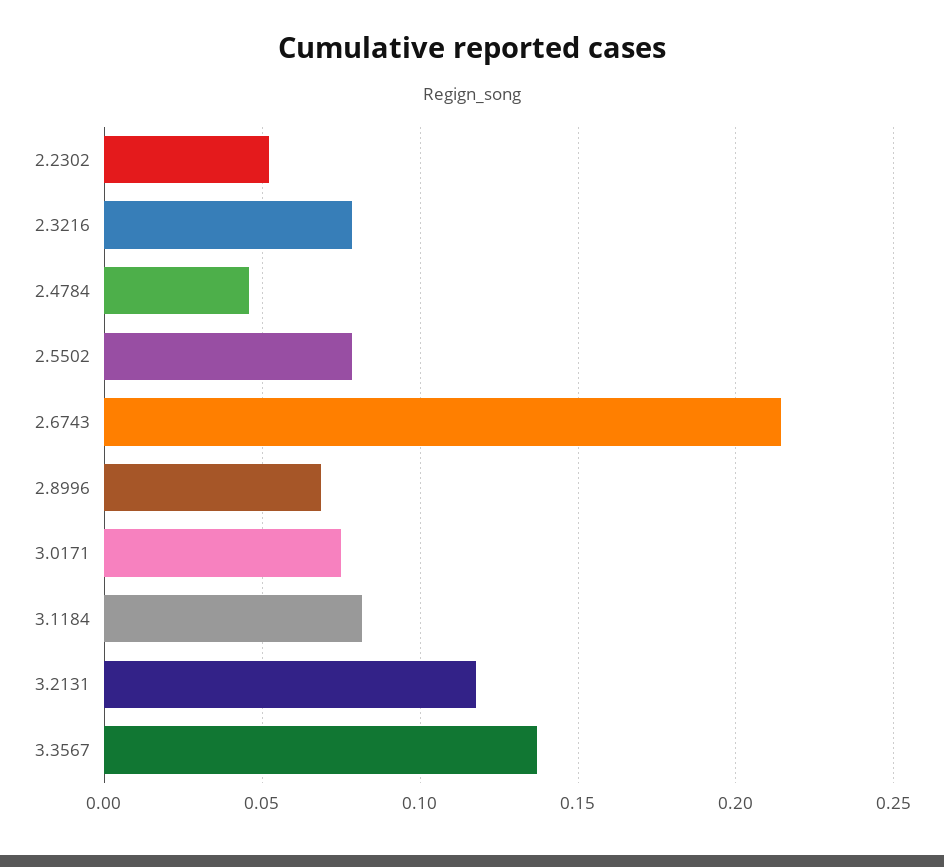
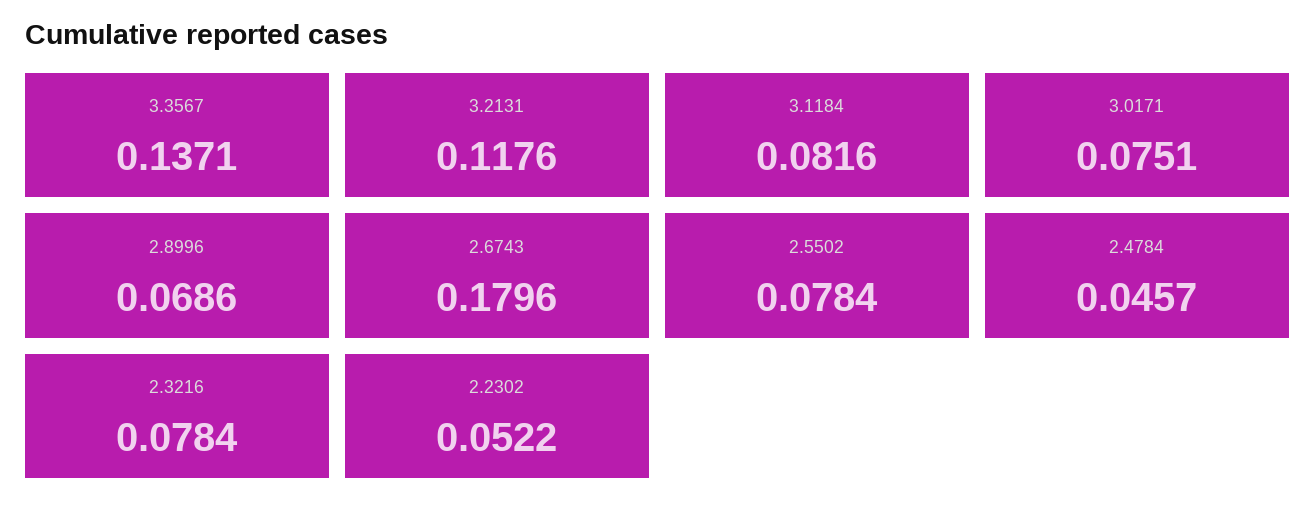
2.6743: 0.215 -> 0.1796

